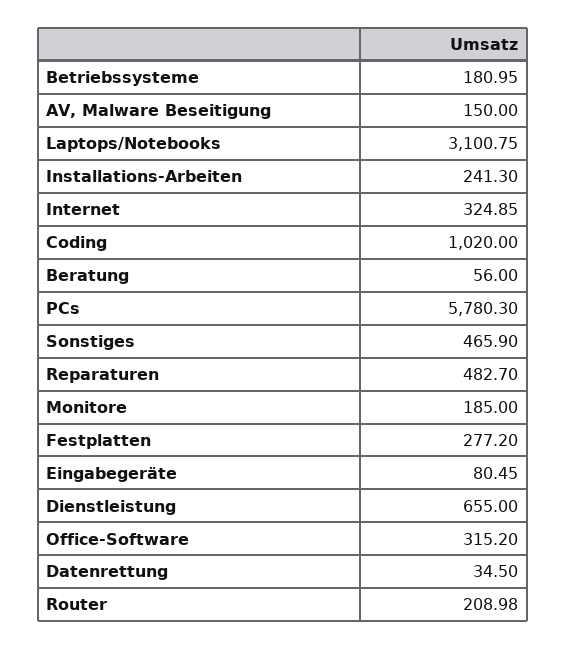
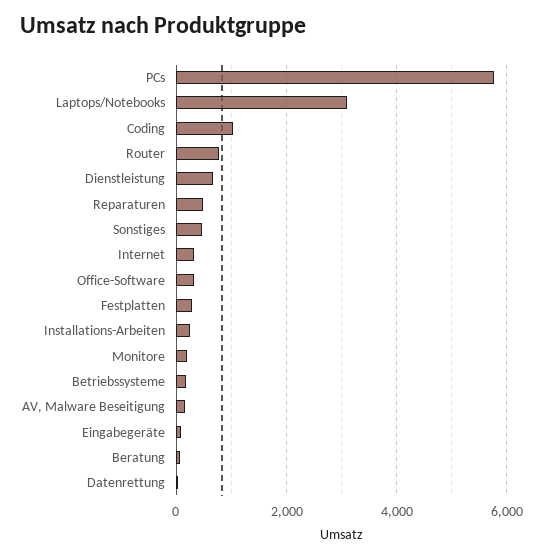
Router: 208.98 -> 800

